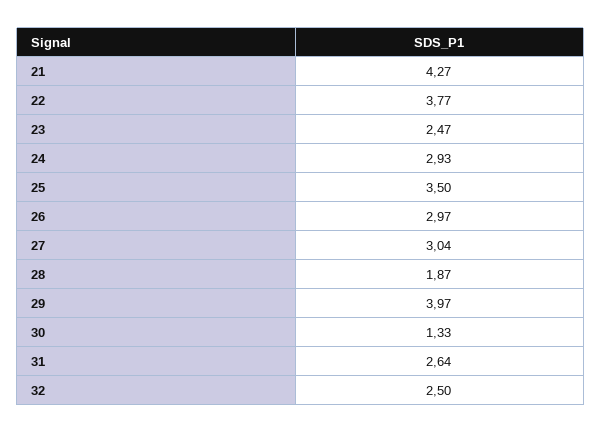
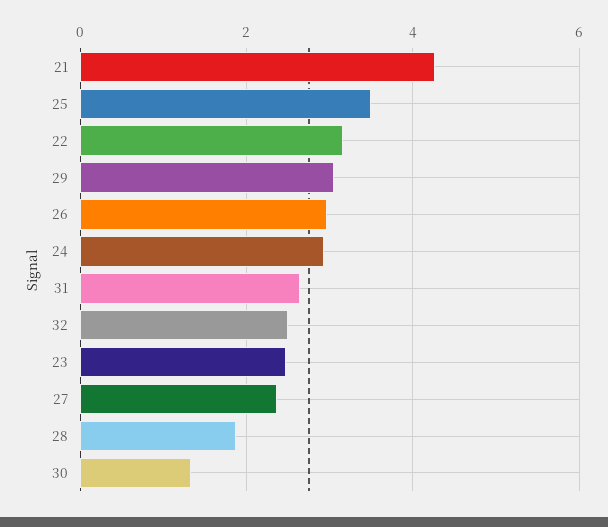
22: 3.77 -> 3.2
27: 3.04 -> 2.4
29: 3.97 -> 3

